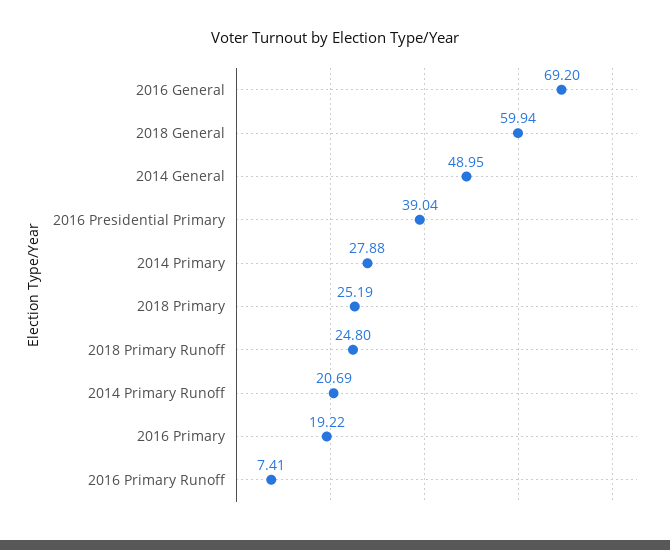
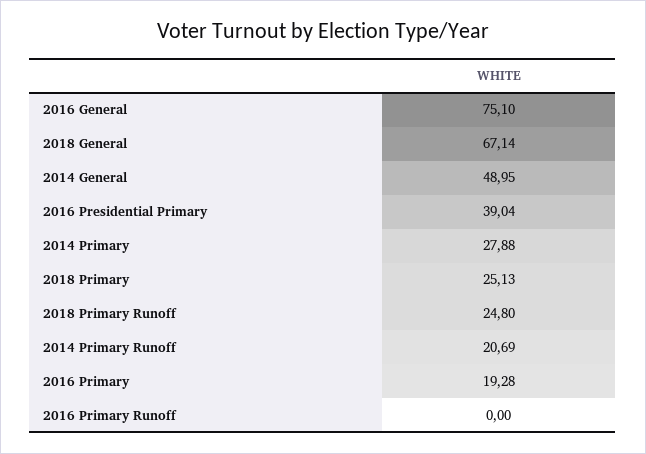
2016 General: 69.2 -> 75.1
2018 General: 59.94 -> 67.14
2018 Primary: 25.19 -> 25.13
2016 Primary: 19.22 -> 19.28
2016 Primary Runoff: 7.41 -> 0

